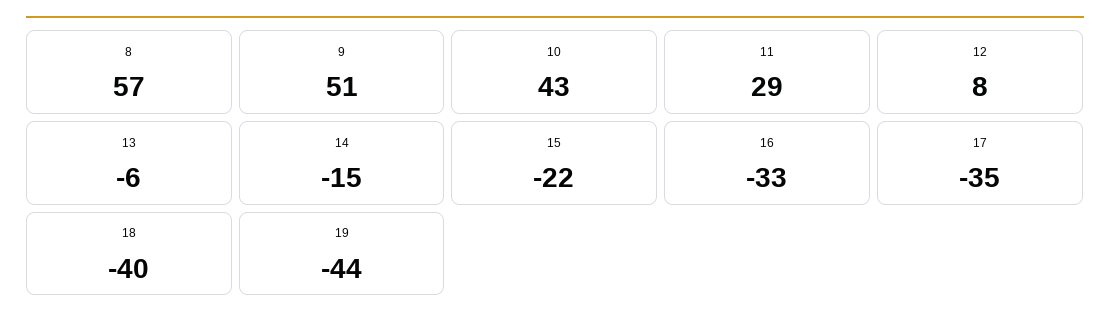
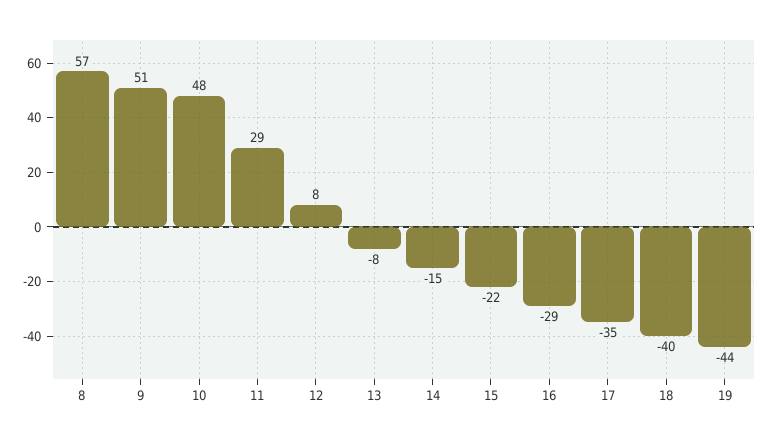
10: 43 -> 48
13: -6 -> -8
16: -33 -> -29

